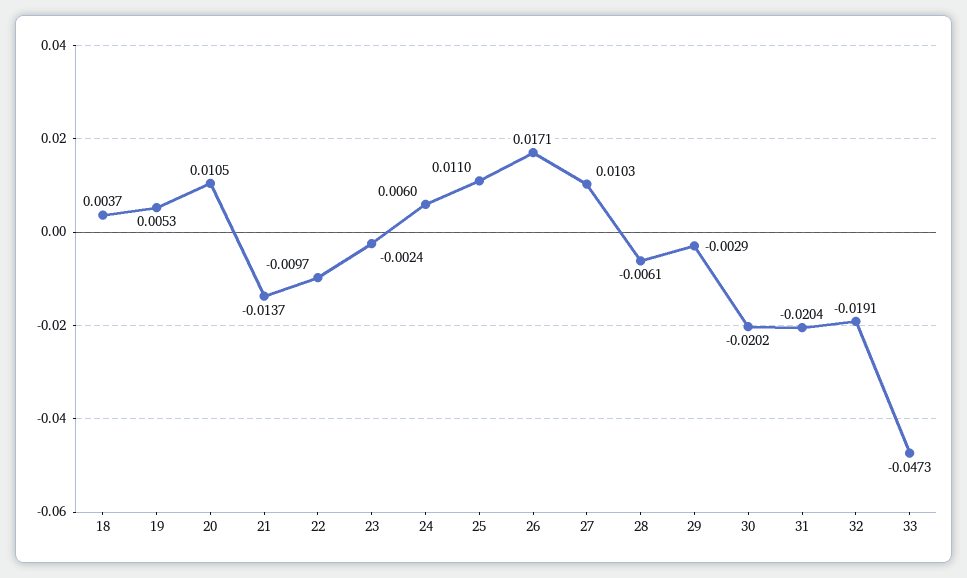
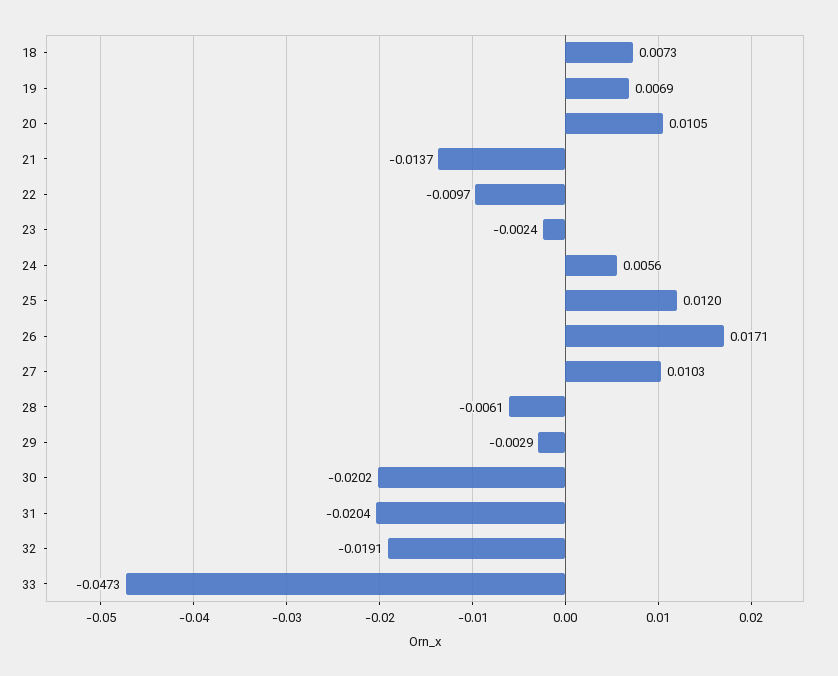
18: 0.0037 -> 0.0073
19: 0.0053 -> 0.0069
24: 0.006 -> 0.0056
25: 0.011 -> 0.012

